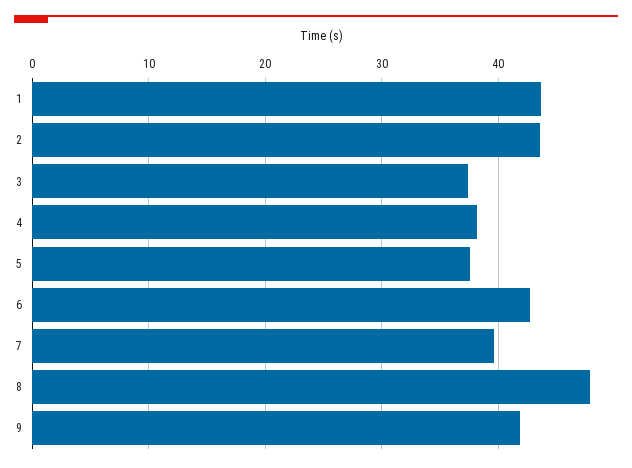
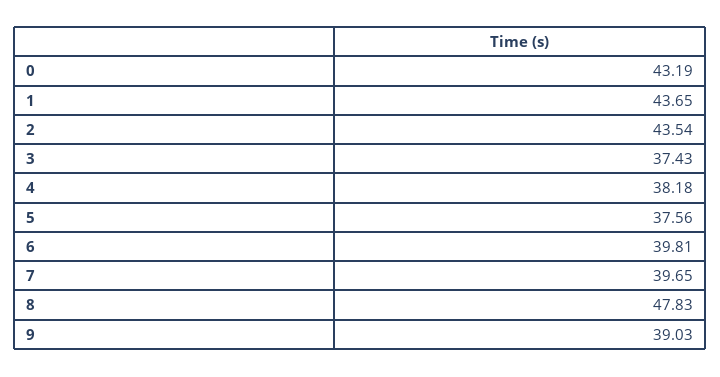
6: 43 -> 39.81
9: 42 -> 39.03
0: none -> 43.19

